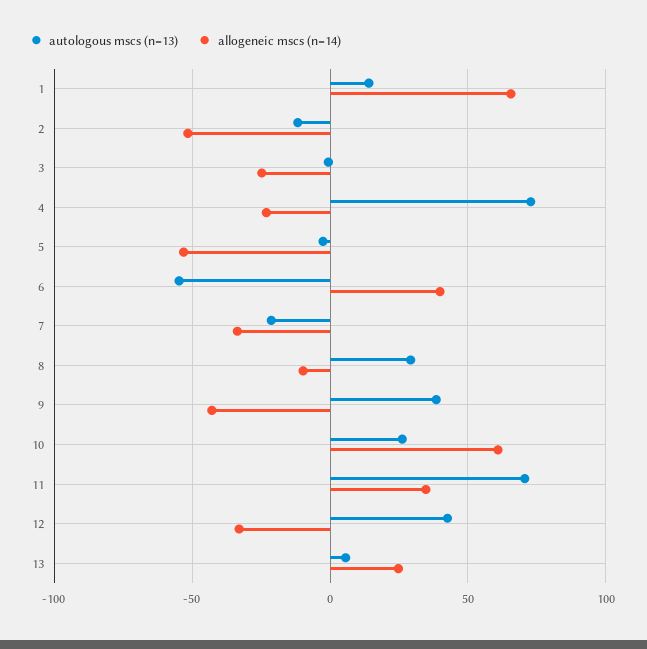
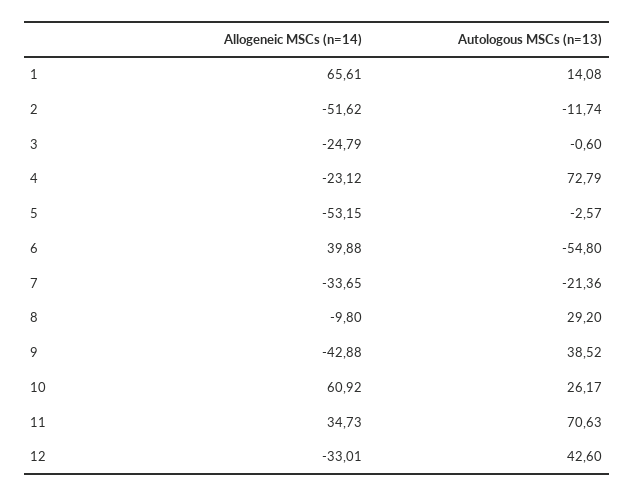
autologous mscs (n=13), 13: 5 -> none
allogeneic mscs (n=14), 13: 25 -> none

